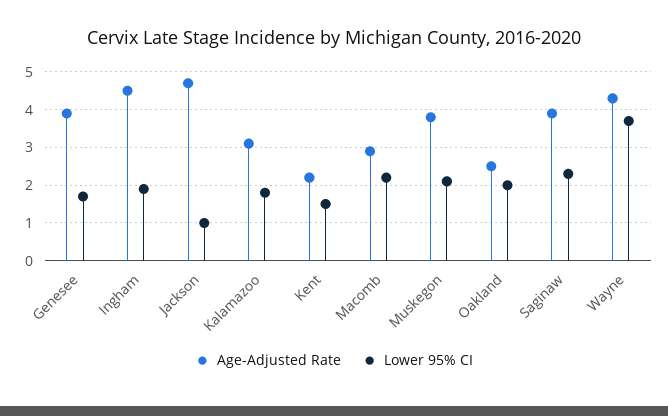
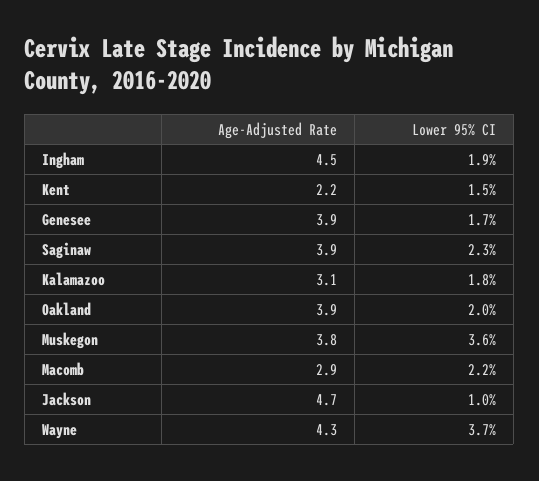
Lower 95% CI, Muskegon: 2 -> 3.6
Age-Adjusted Rate, Oakland: 2.5 -> 3.9

